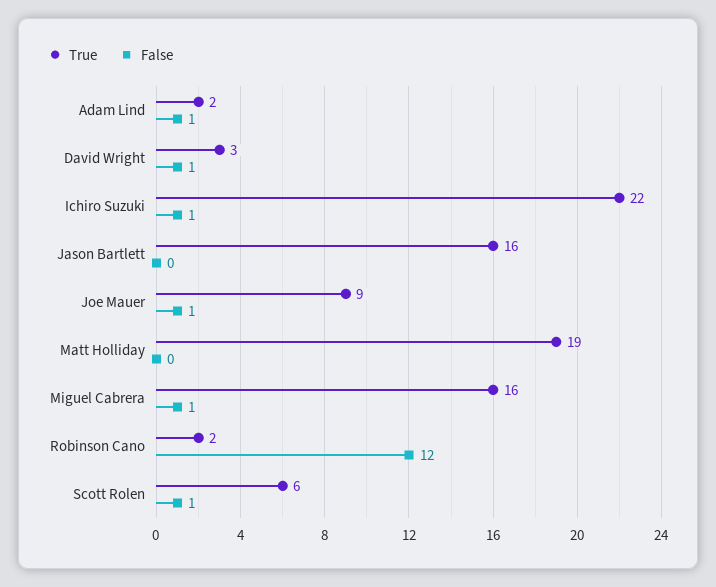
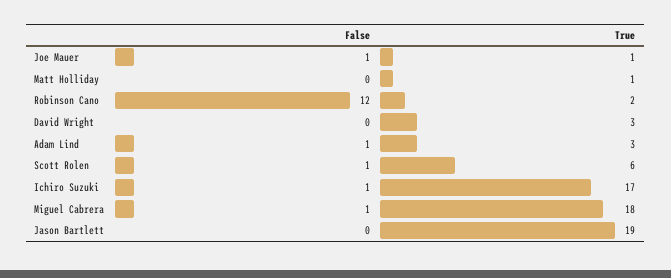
True, Adam Lind: 2 -> 3
False, David Wright: 1 -> 0
True, Ichiro Suzuki: 22 -> 17
True, Jason Bartlett: 16 -> 19
True, Joe Mauer: 9 -> 1
True, Matt Holliday: 19 -> 1
True, Miguel Cabrera: 16 -> 18

